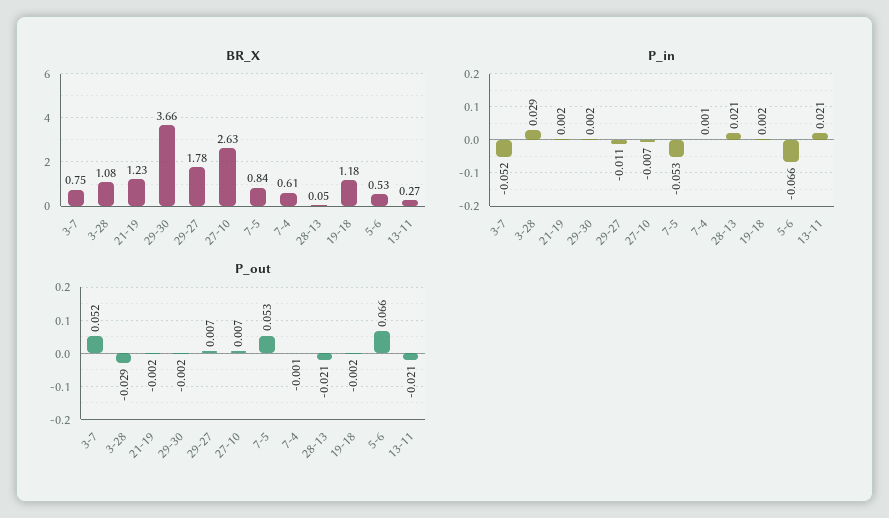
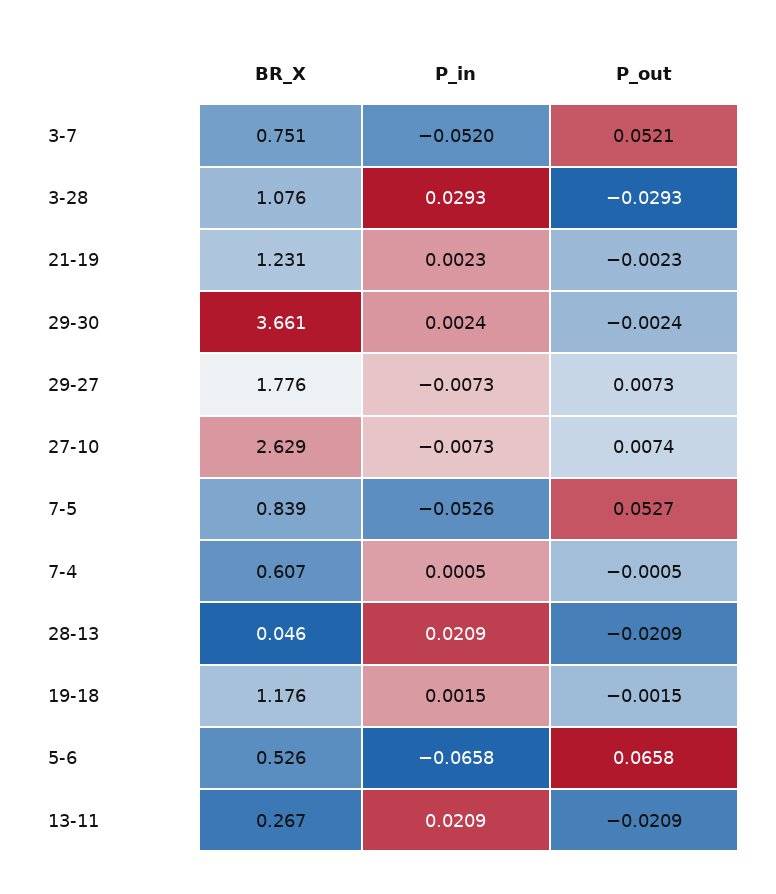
P_in, 29-27: -0.011 -> -0.0073

